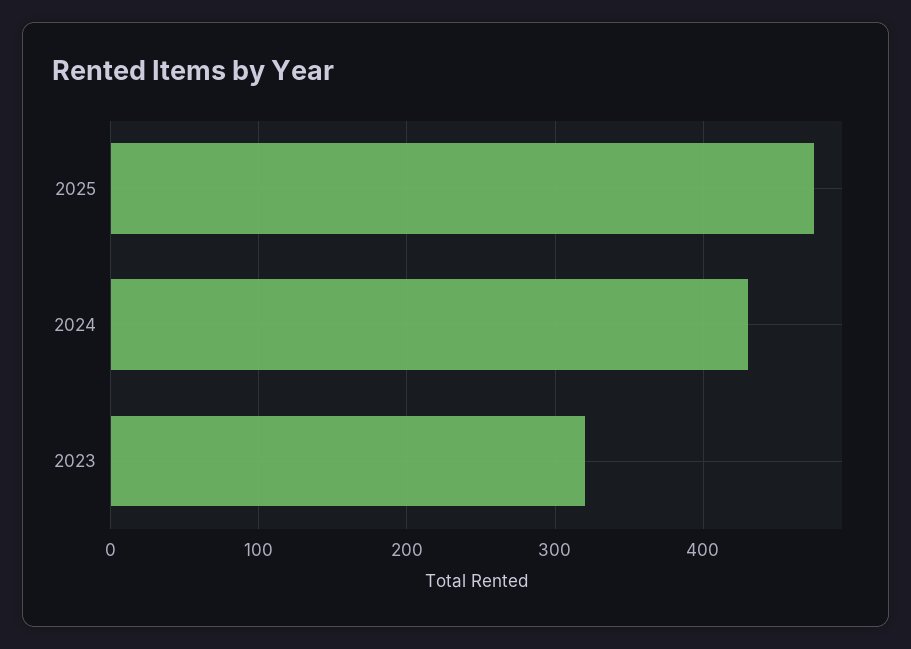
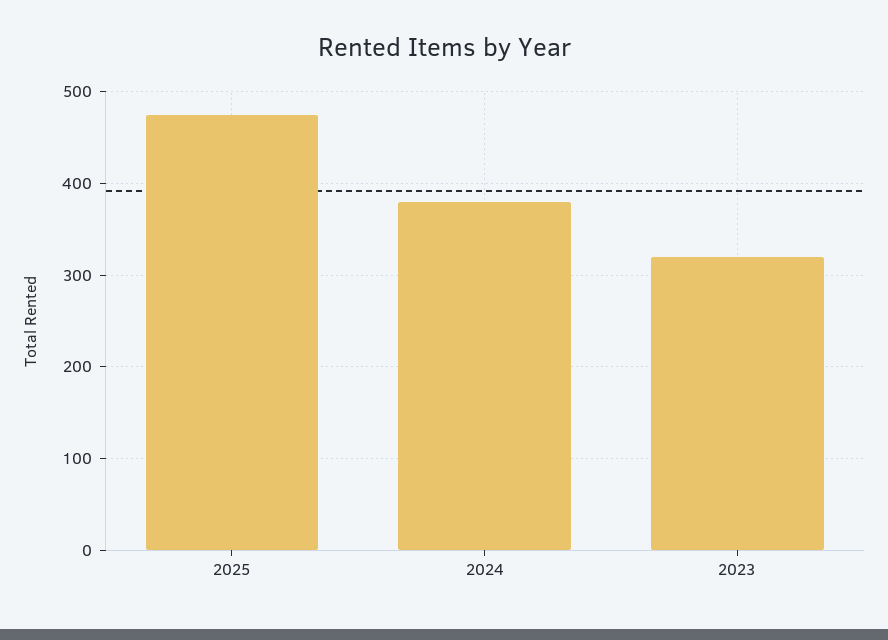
2024: 430 -> 380

